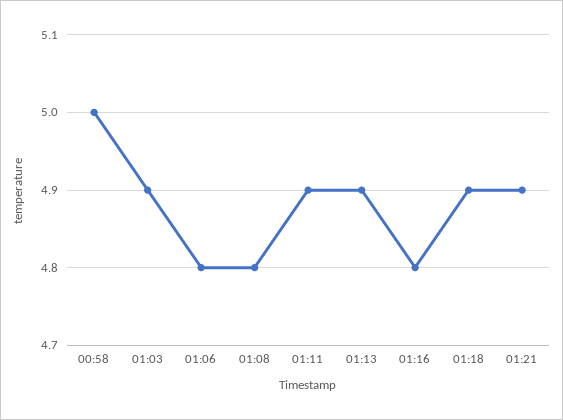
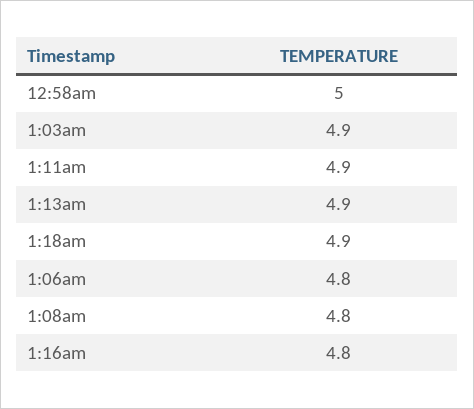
01:21: 4.9 -> none

